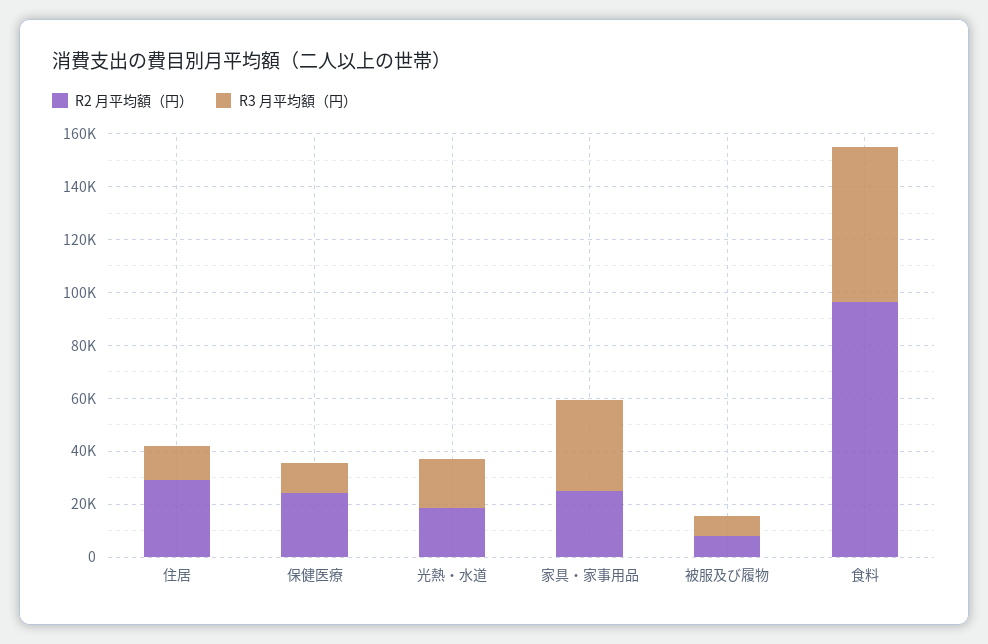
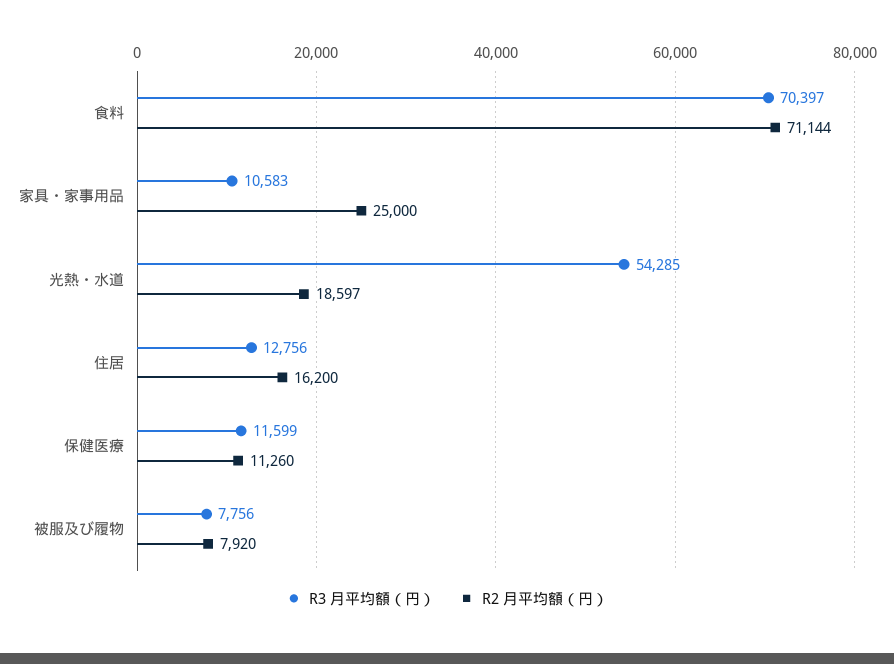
R2 月平均額（円）, 住居: 30000 -> 16200
R2 月平均額（円）, 保健医療: 25000 -> 11260
R3 月平均額（円）, 光熱・水道: 20000 -> 54285
R3 月平均額（円）, 家具・家事用品: 35000 -> 10583
R2 月平均額（円）, 食料: 95000 -> 71144
R3 月平均額（円）, 食料: 60000 -> 70397

